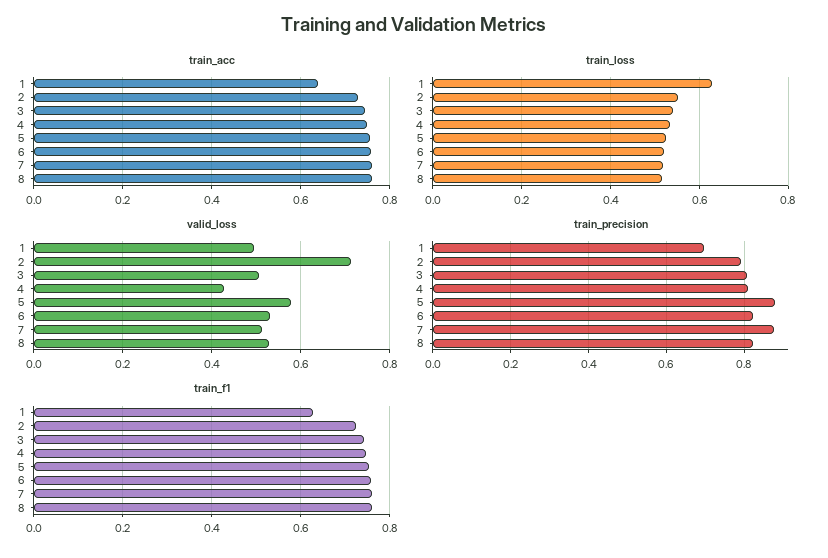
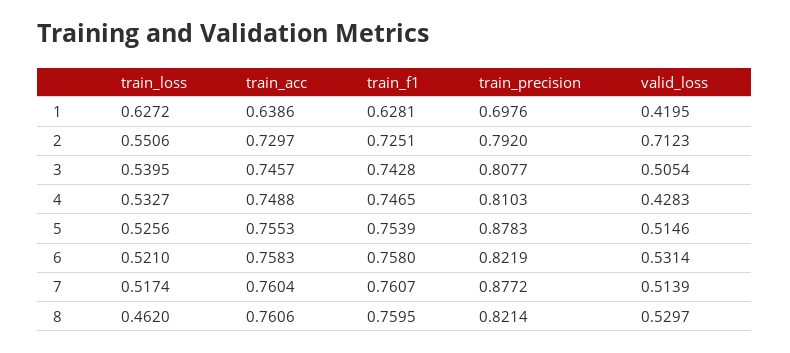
train_loss, 8: 0.52 -> 0.462
valid_loss, 1: 0.5 -> 0.4195
valid_loss, 5: 0.58 -> 0.5146

